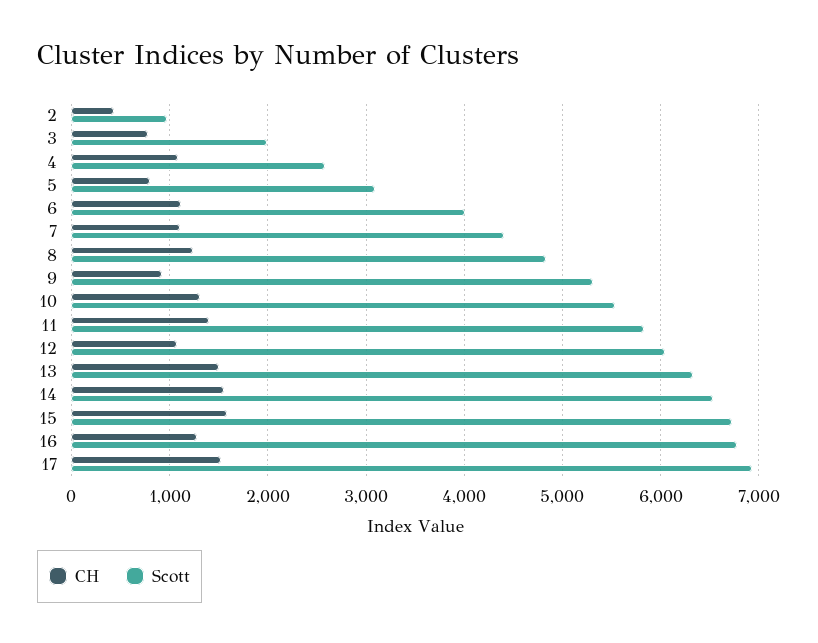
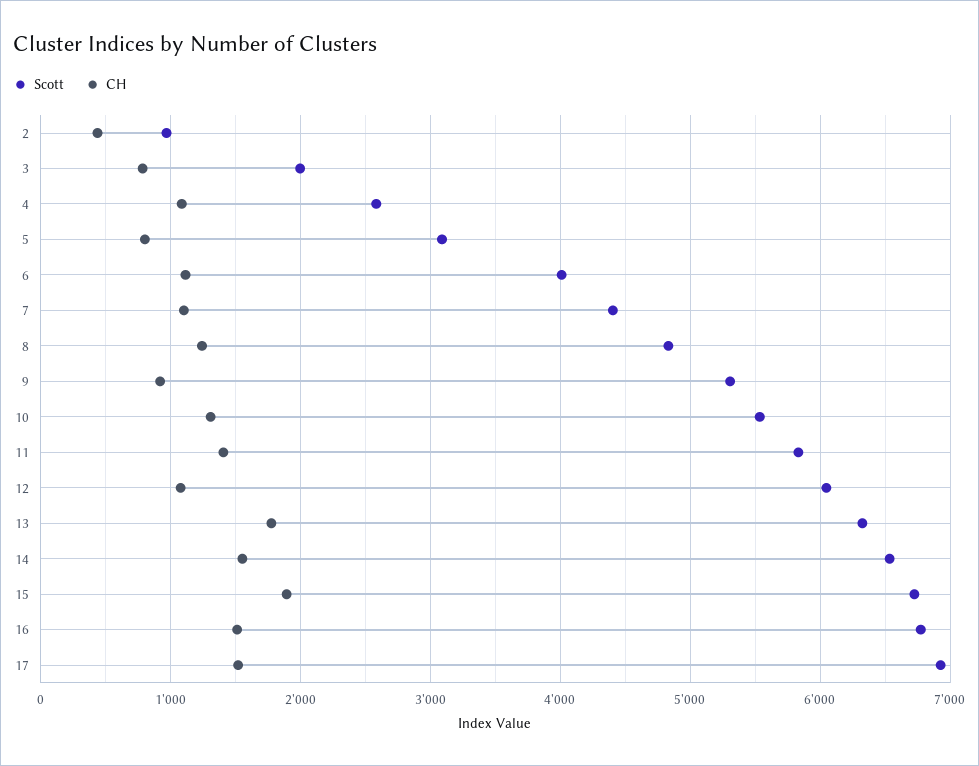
CH, 13: 1500 -> 1800
CH, 15: 1600 -> 1900
CH, 16: 1300 -> 1500

